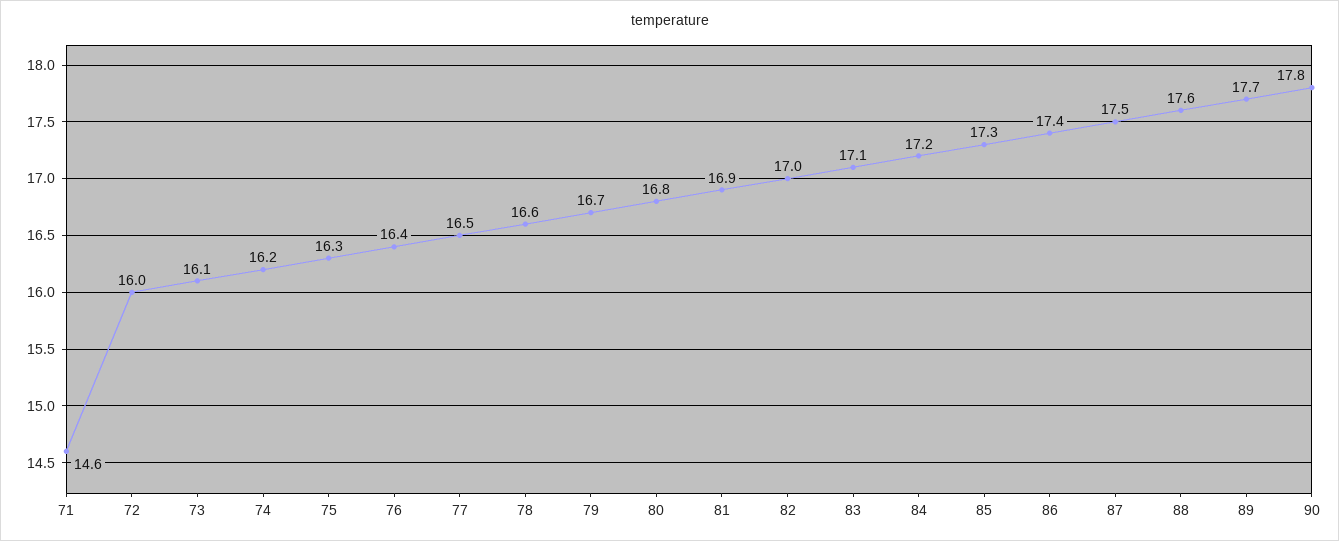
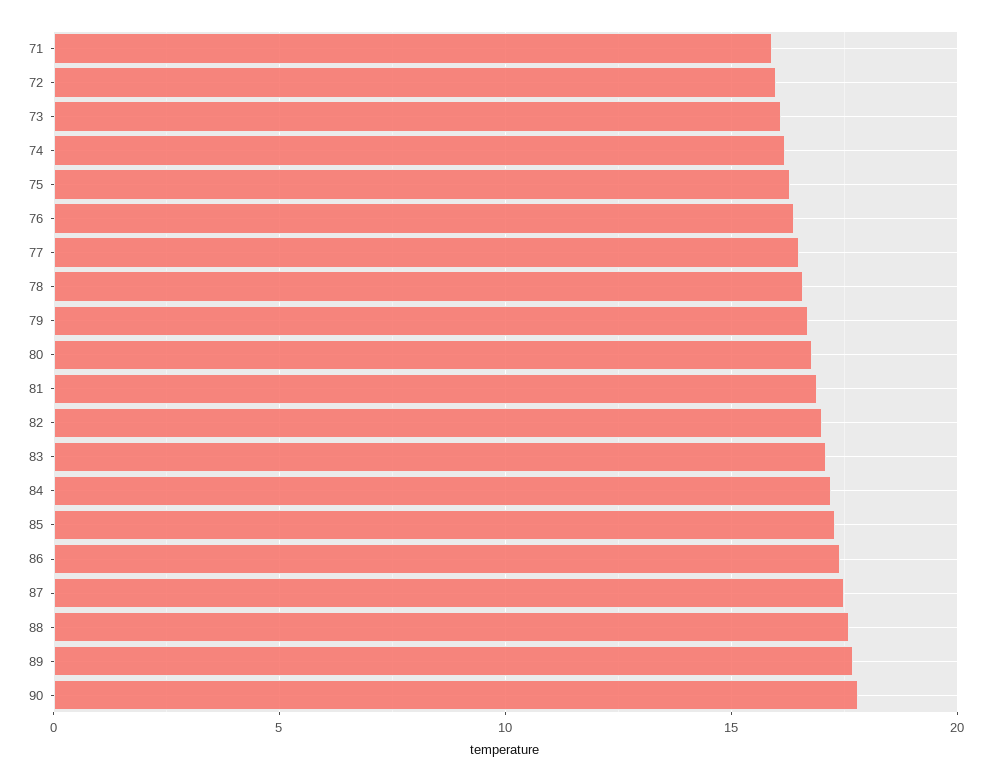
71: 14.6 -> 16

